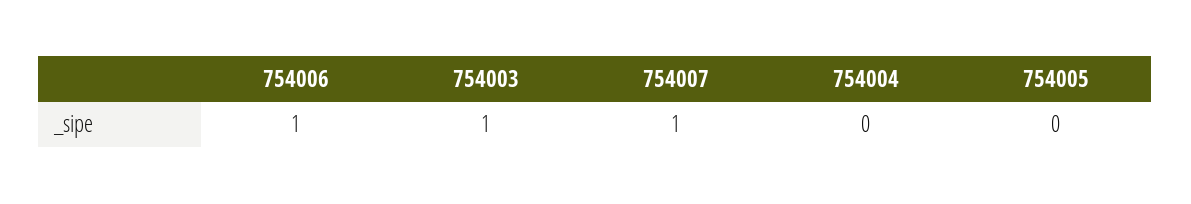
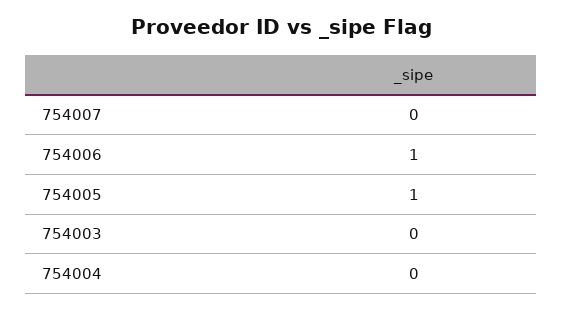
754003: 1 -> 0
754007: 1 -> 0
754005: 0 -> 1

